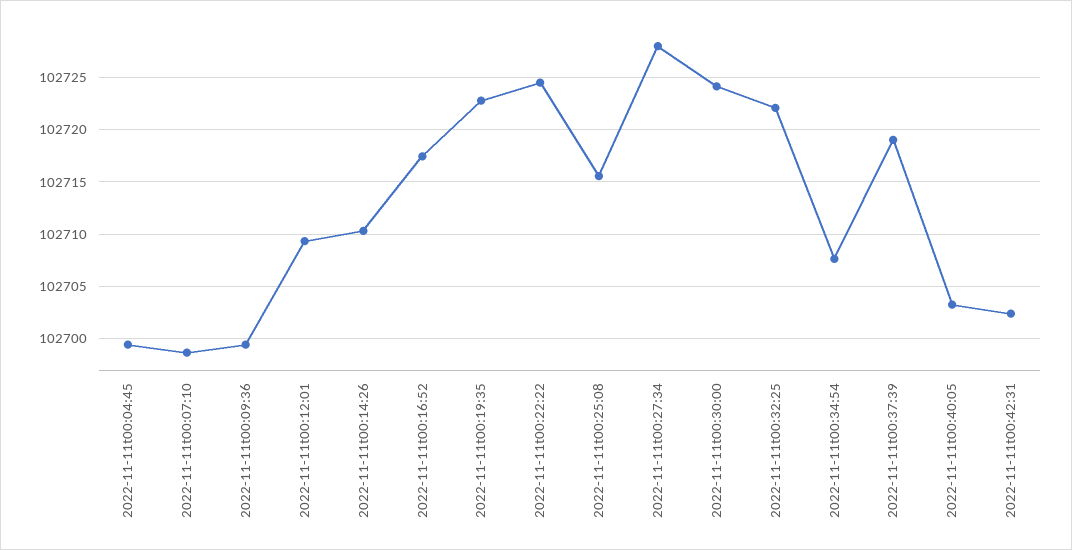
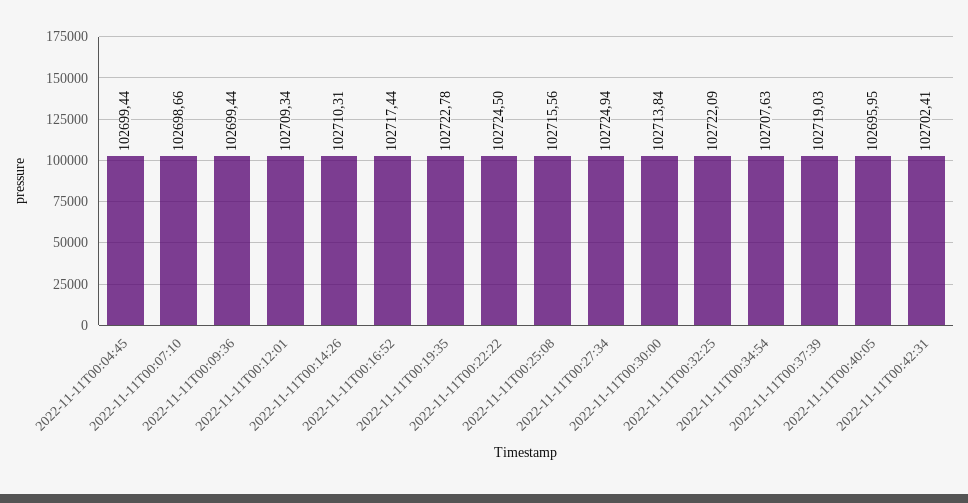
2022-11-11t00:27:34: 102728 -> 102724.94
2022-11-11t00:30:00: 102724 -> 102713.84
2022-11-11t00:40:05: 102703 -> 102695.95

